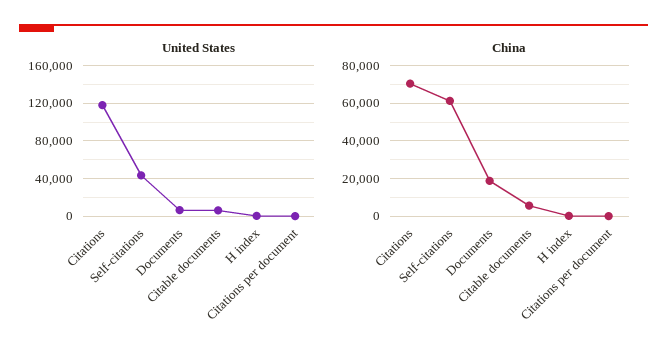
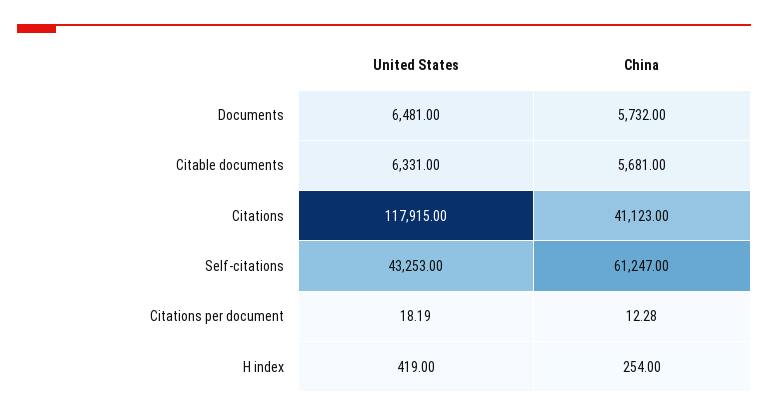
China, Citations: 70000 -> 41123
China, Documents: 20000 -> 5732

